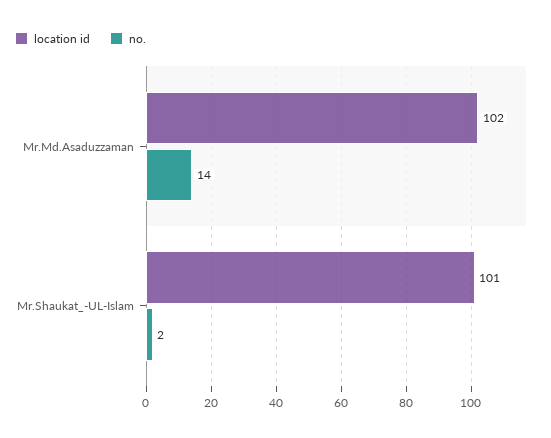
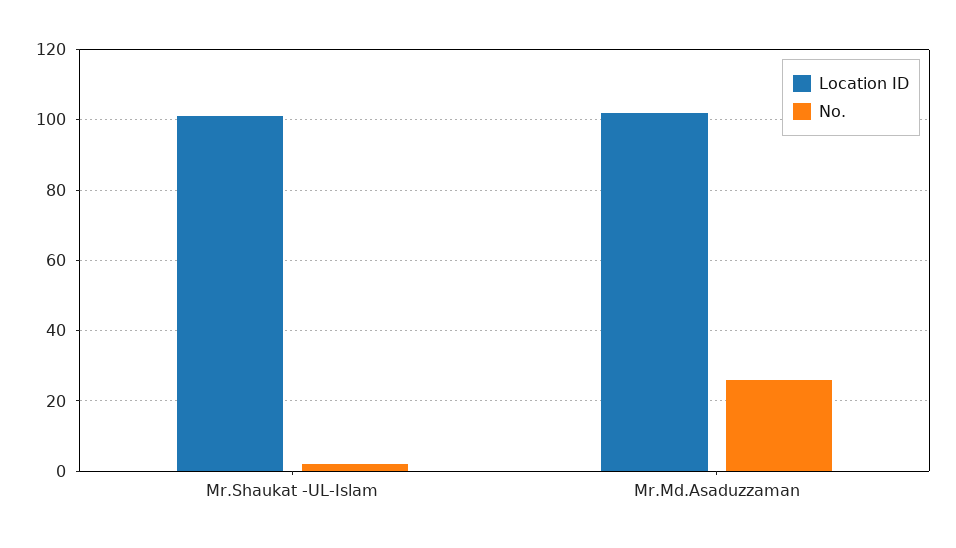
no., Mr.Md.Asaduzzaman: 14 -> 25

